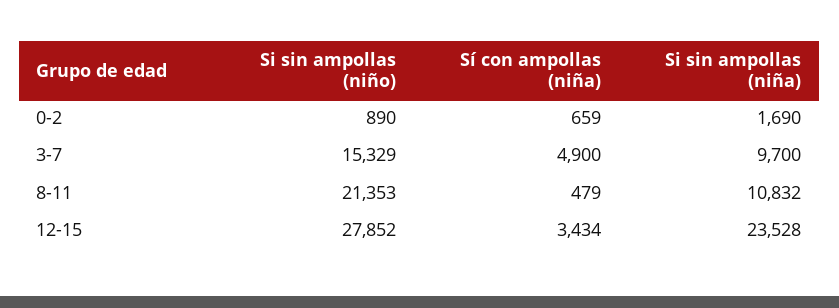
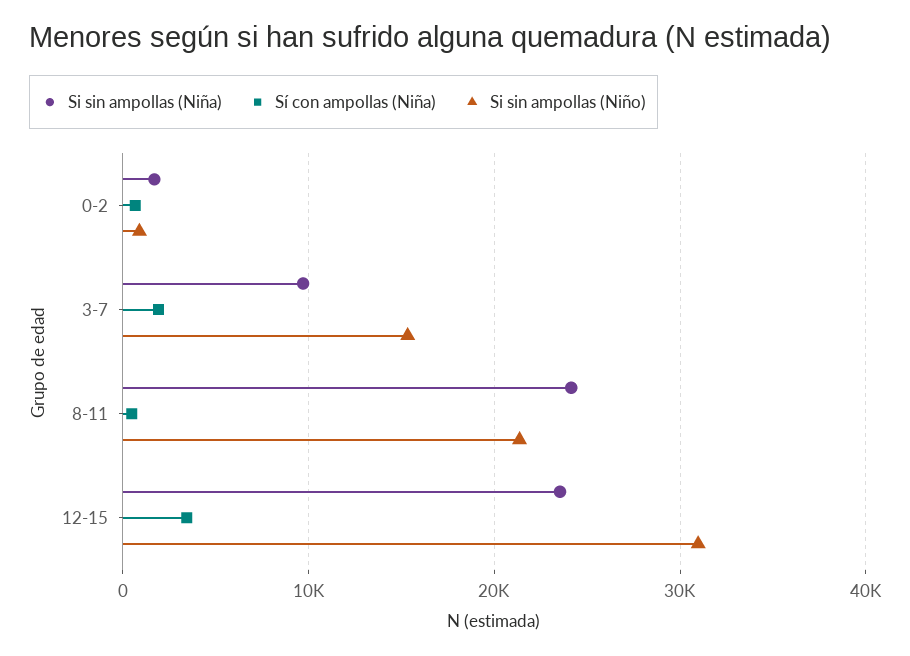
Sí con ampollas (niña), 3-7: 4900 -> 2000
Si sin ampollas (niña), 8-11: 10832 -> 24000
Si sin ampollas (niño), 12-15: 27852 -> 31000

